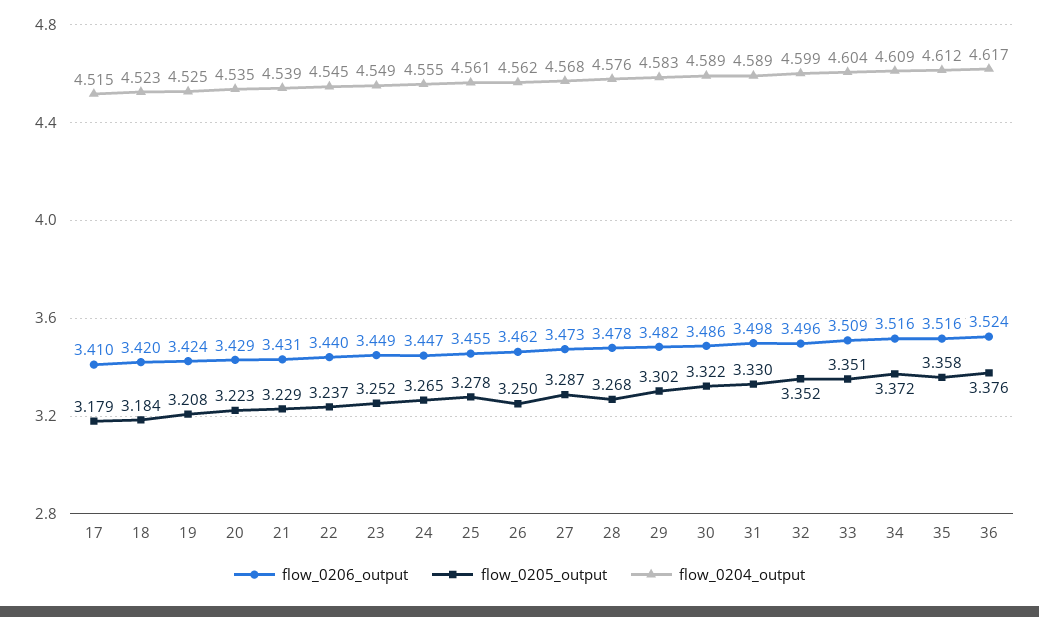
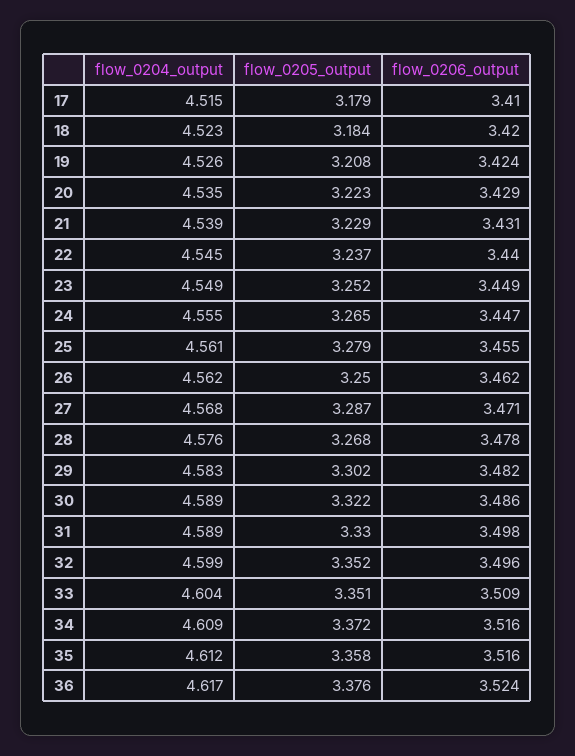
flow_0204_output, 19: 4.525 -> 4.526
flow_0205_output, 25: 3.278 -> 3.279
flow_0206_output, 27: 3.473 -> 3.471

